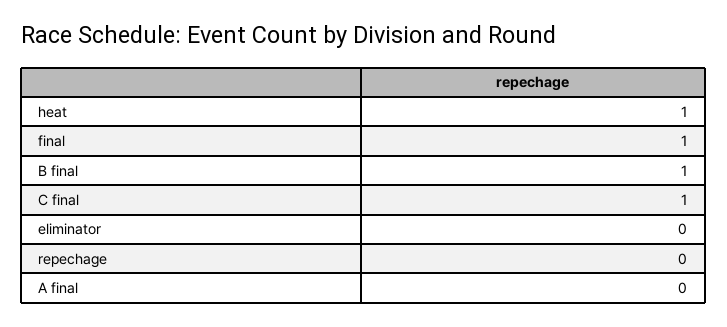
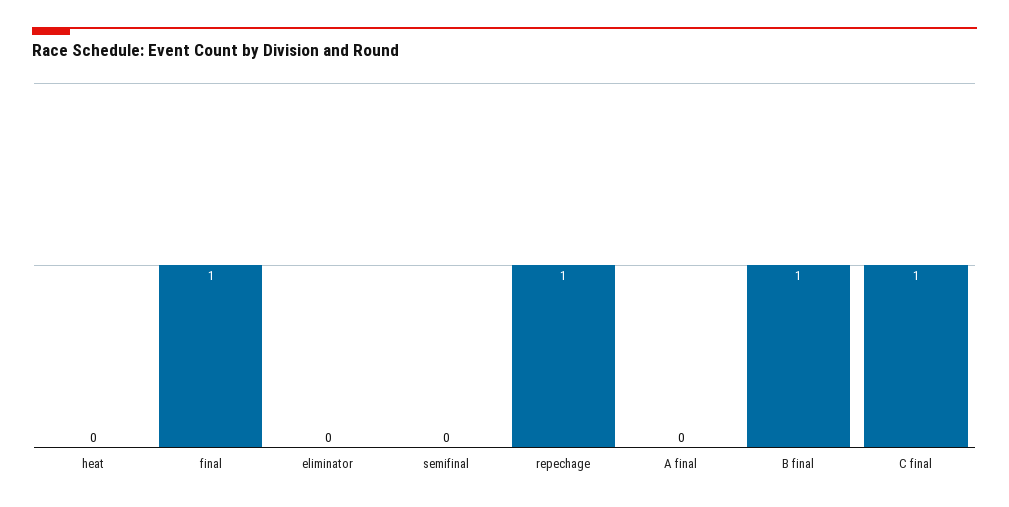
heat: 1 -> 0
repechage: 0 -> 1
semifinal: none -> 0

